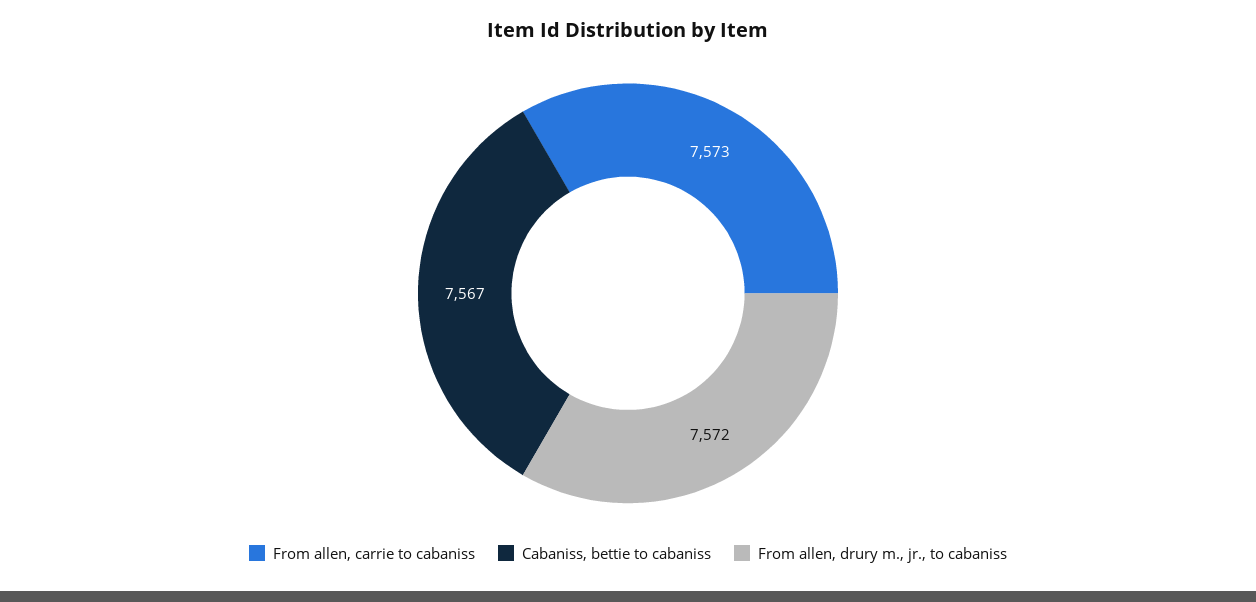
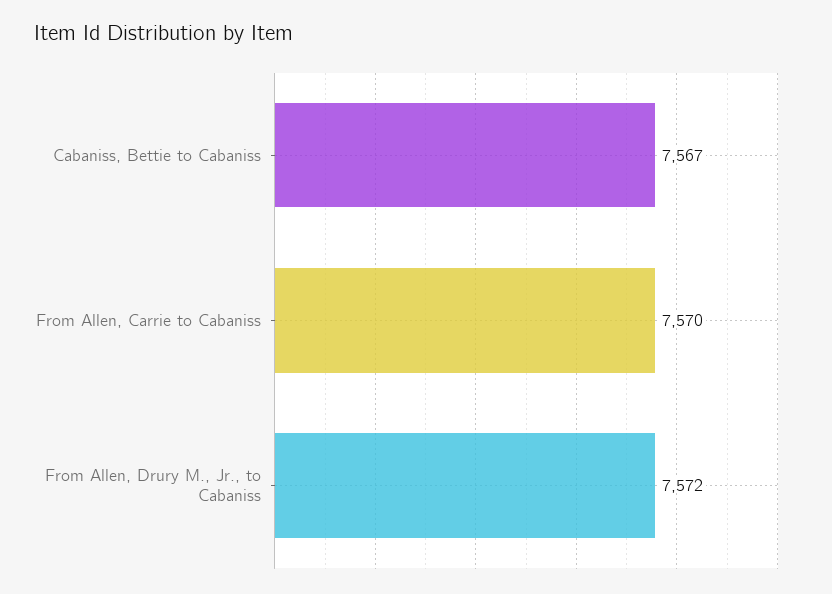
From allen, carrie to cabaniss: 7573 -> 7570

